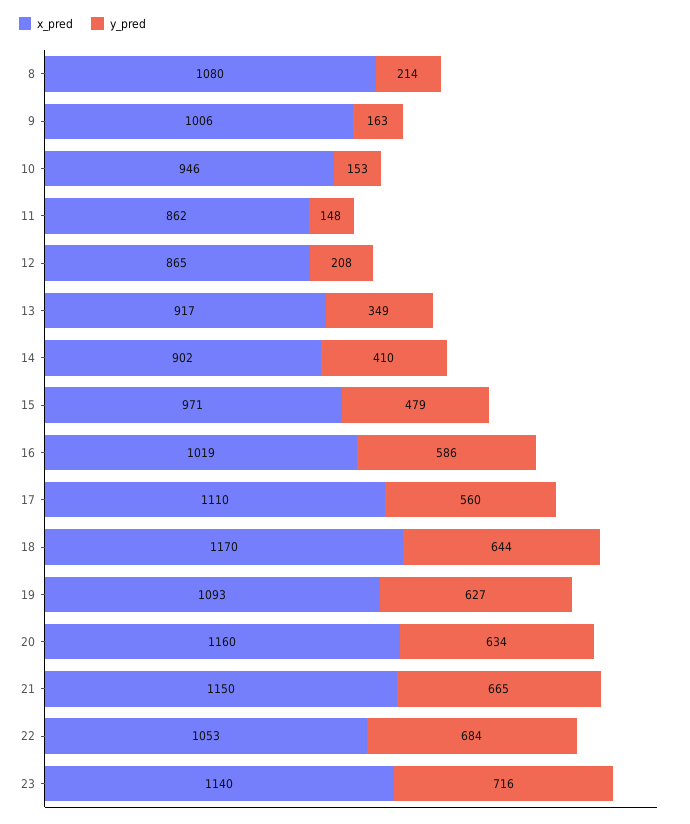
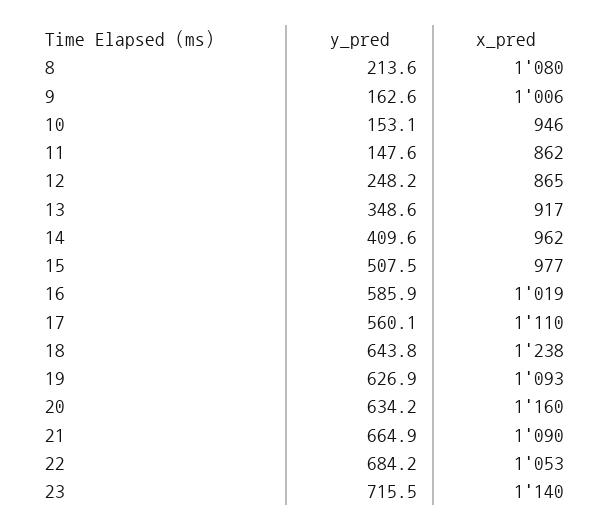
y_pred, 12: 208 -> 248.2
x_pred, 14: 902 -> 962
x_pred, 15: 971 -> 977
y_pred, 15: 479 -> 507.5
x_pred, 18: 1170 -> 1238
x_pred, 21: 1150 -> 1090

